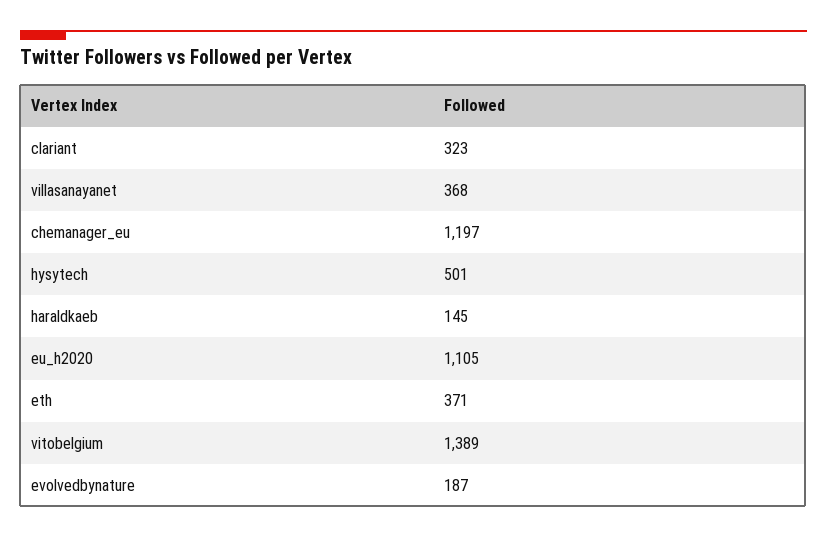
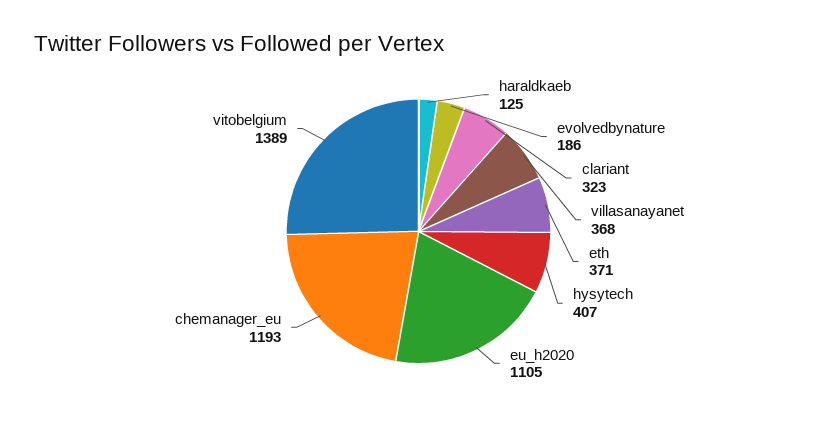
chemanager_eu: 1197 -> 1193
hysytech: 501 -> 407
haraldkaeb: 145 -> 125
evolvedbynature: 187 -> 186

